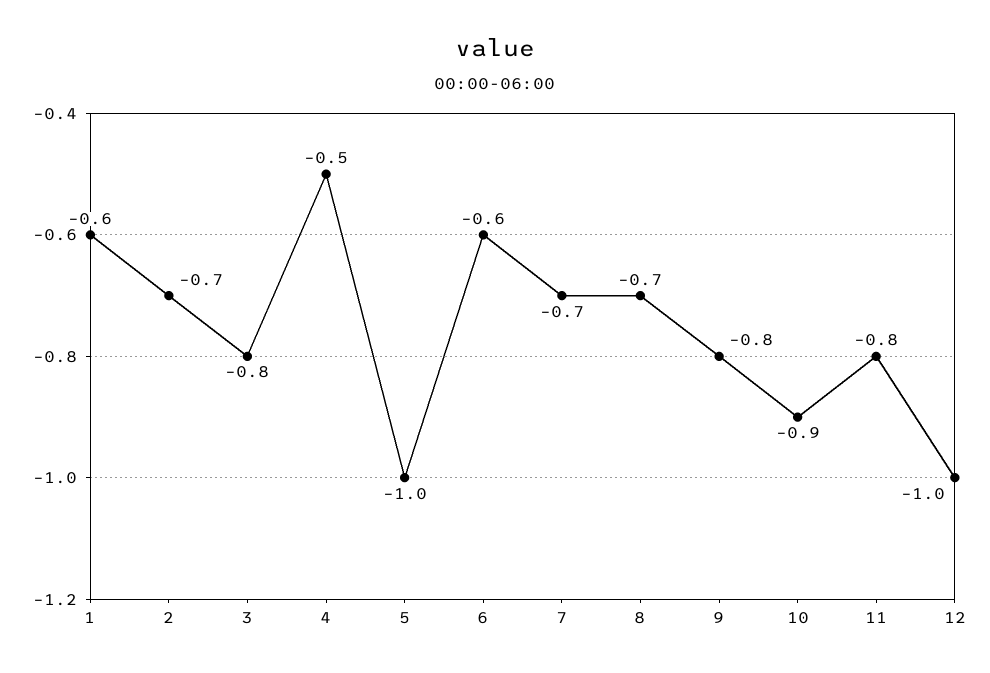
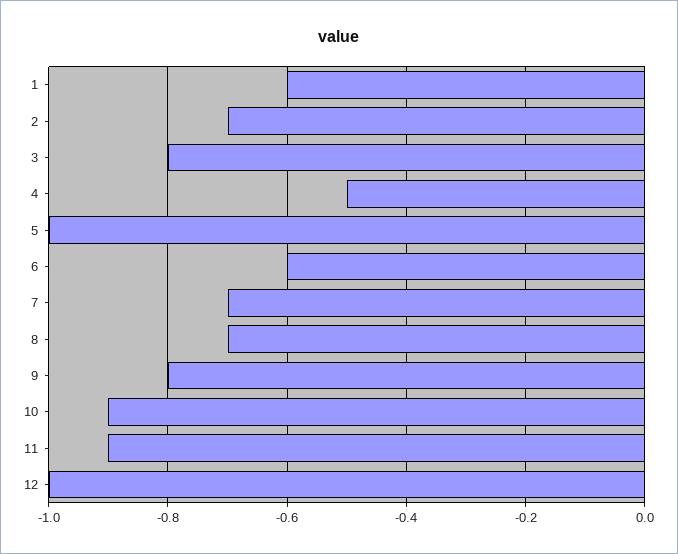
11: -0.8 -> -0.9

